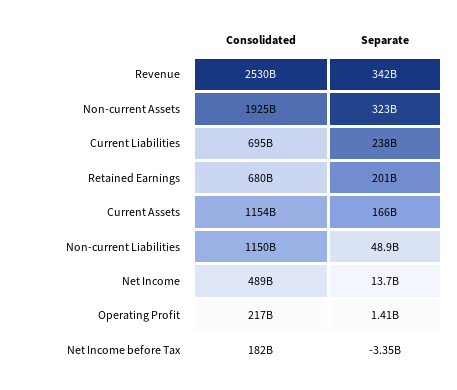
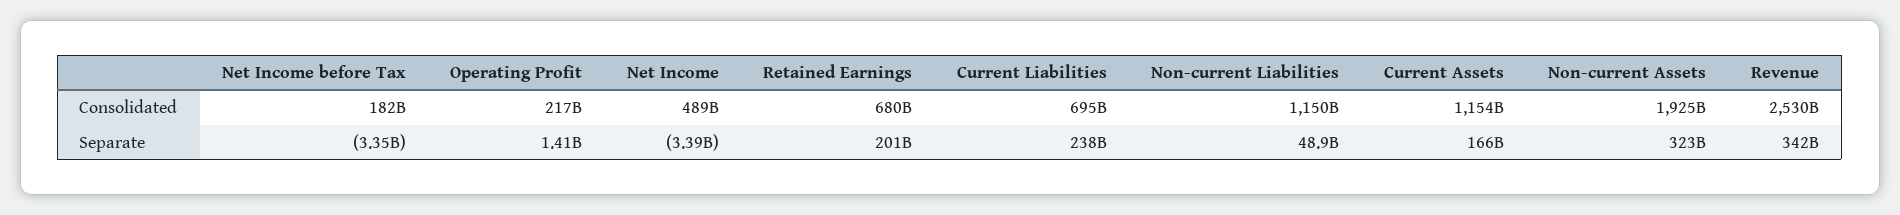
Separate, Net Income: 13700000000 -> -3390000000

